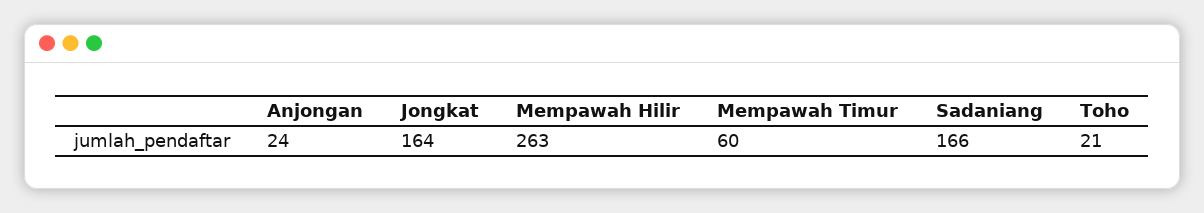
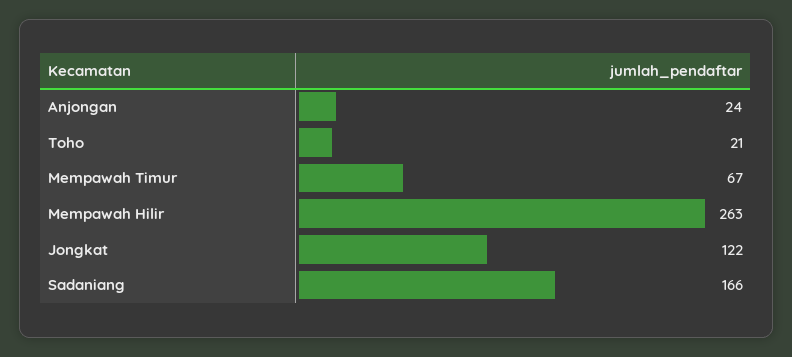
Jongkat: 164 -> 122
Mempawah Timur: 60 -> 67

